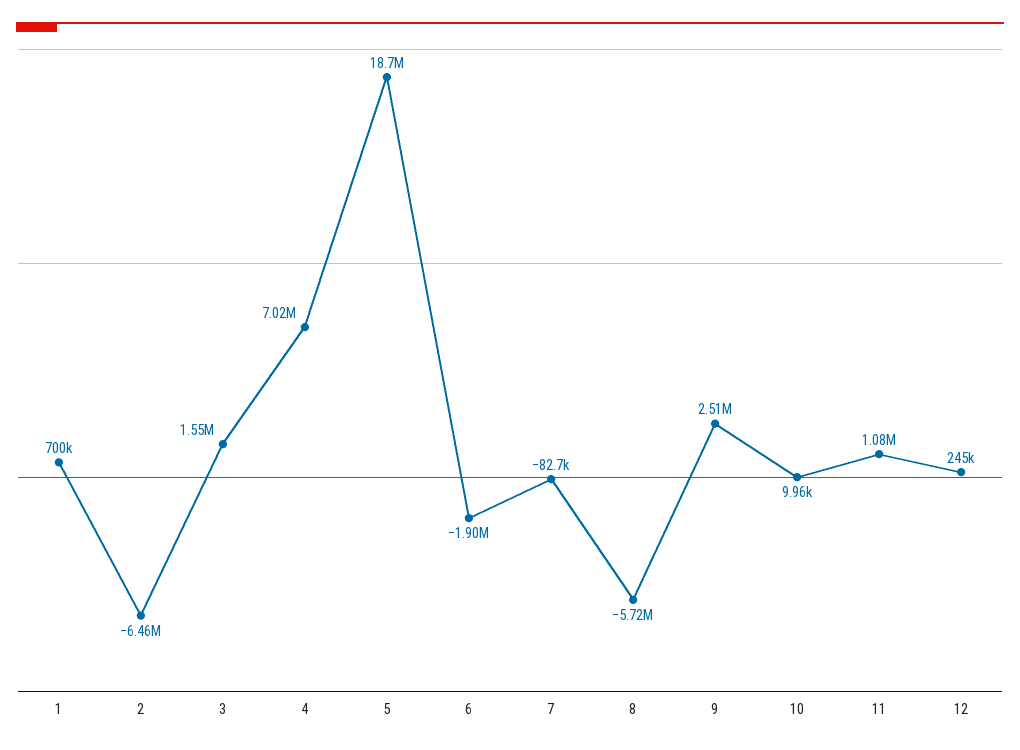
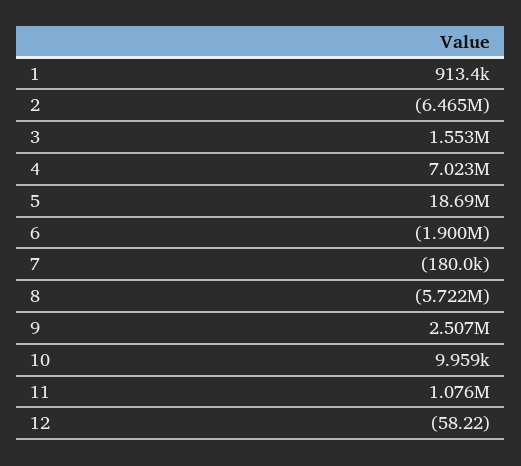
1: 700000 -> 913400
7: -82700 -> -180000
12: 245000 -> -58.22

